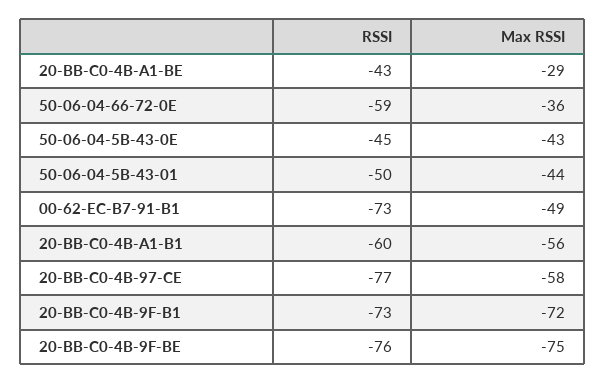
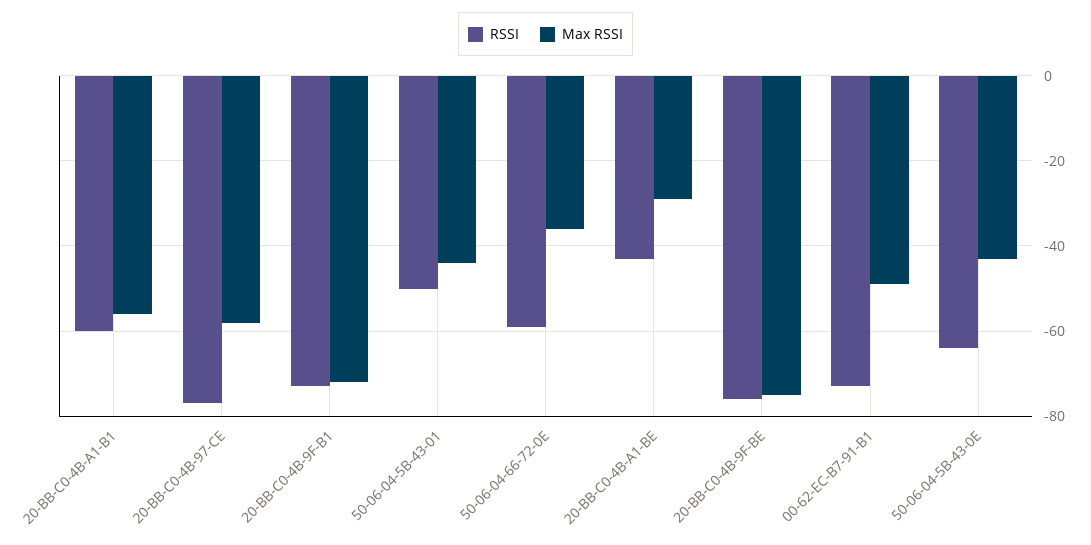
RSSI, 50-06-04-5B-43-0E: -45 -> -65

